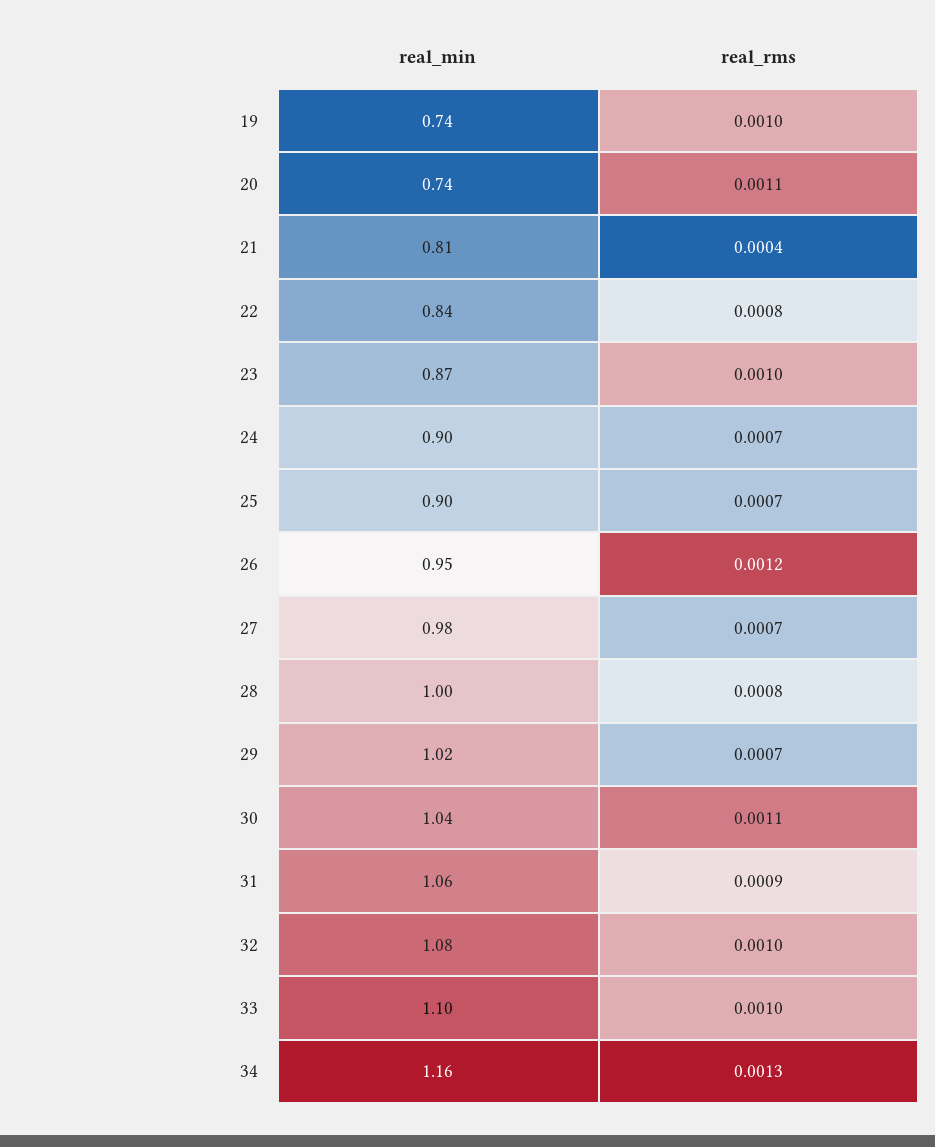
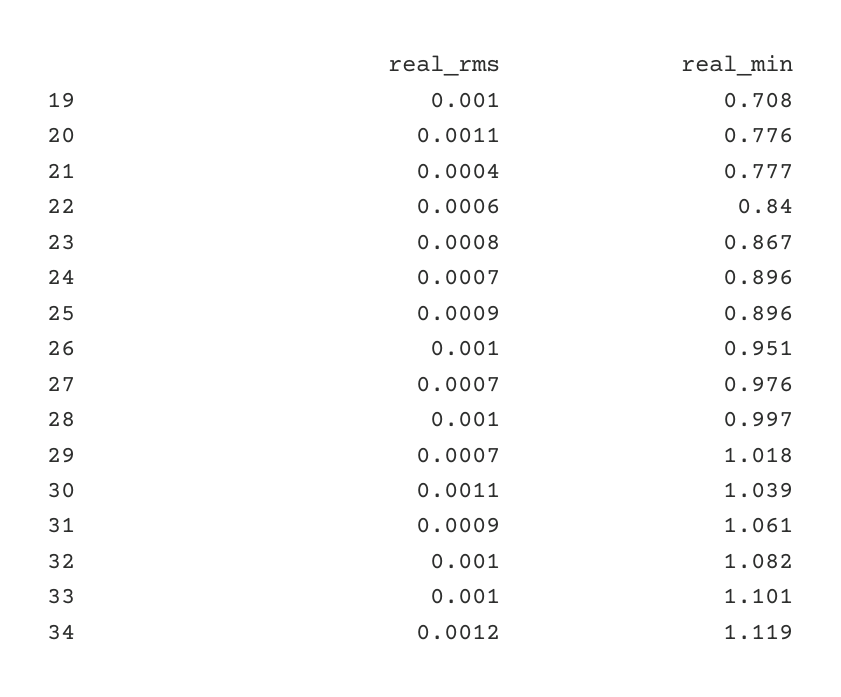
real_min, 19: 0.74 -> 0.708
real_min, 20: 0.74 -> 0.776
real_min, 21: 0.81 -> 0.777
real_rms, 22: 0.0008 -> 0.0006
real_rms, 23: 0.001 -> 0.0008
real_rms, 25: 0.0007 -> 0.0009
real_rms, 26: 0.0012 -> 0.001
real_rms, 28: 0.0008 -> 0.001
real_min, 34: 1.16 -> 1.119
real_rms, 34: 0.0013 -> 0.0012

